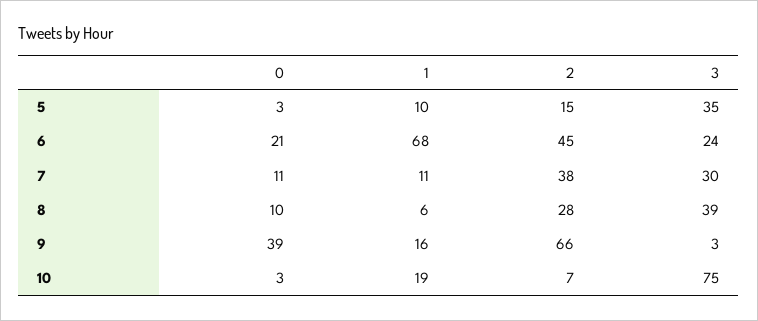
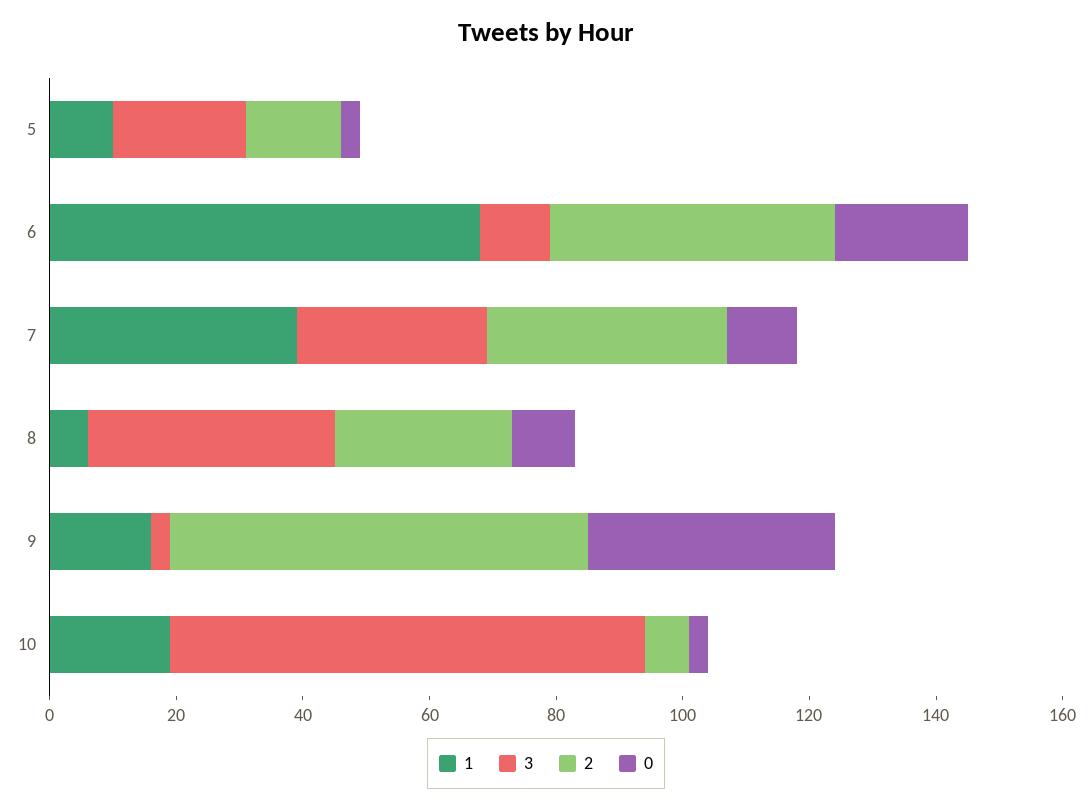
3, 5: 35 -> 20
3, 6: 24 -> 10
1, 7: 11 -> 40

